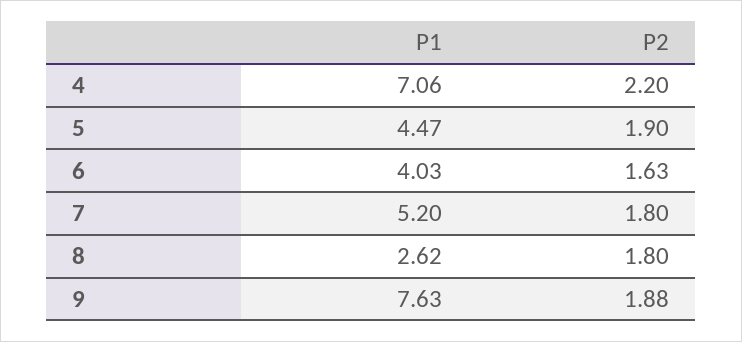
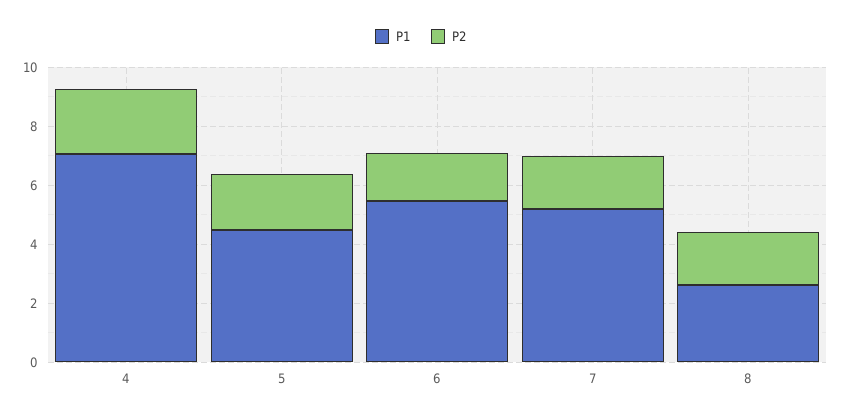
P1, 6: 4.03 -> 5.5
P1, 9: 7.63 -> none
P2, 9: 1.88 -> none

